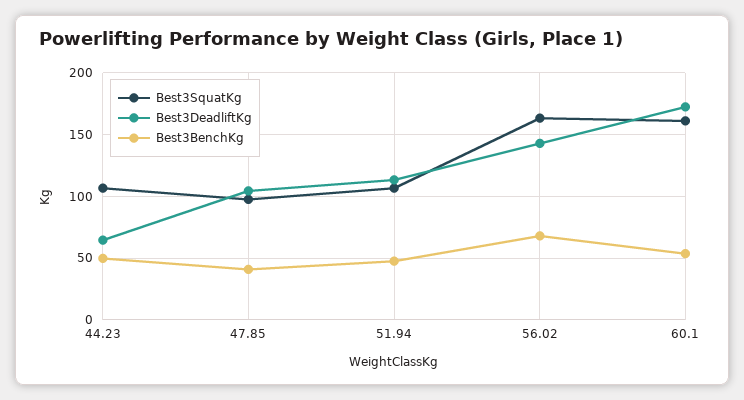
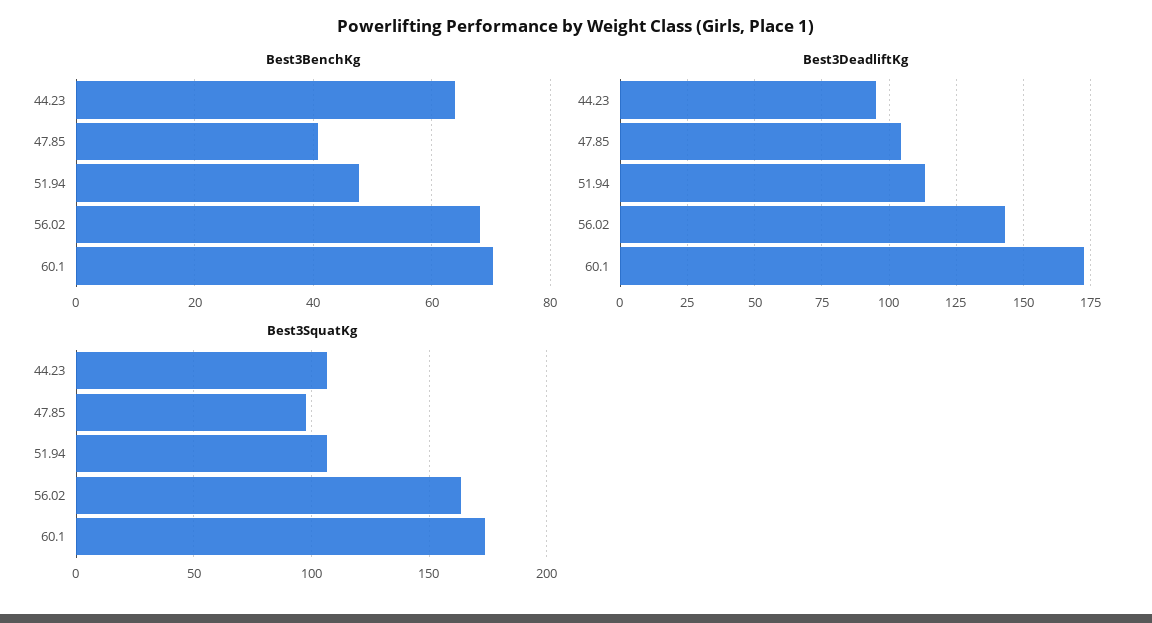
Best3DeadliftKg, 44.23: 65 -> 95
Best3BenchKg, 44.23: 50 -> 64
Best3SquatKg, 60.1: 160 -> 175
Best3BenchKg, 60.1: 55 -> 70

